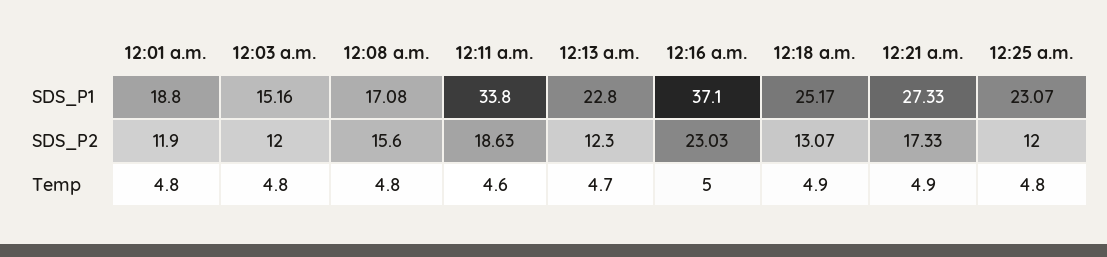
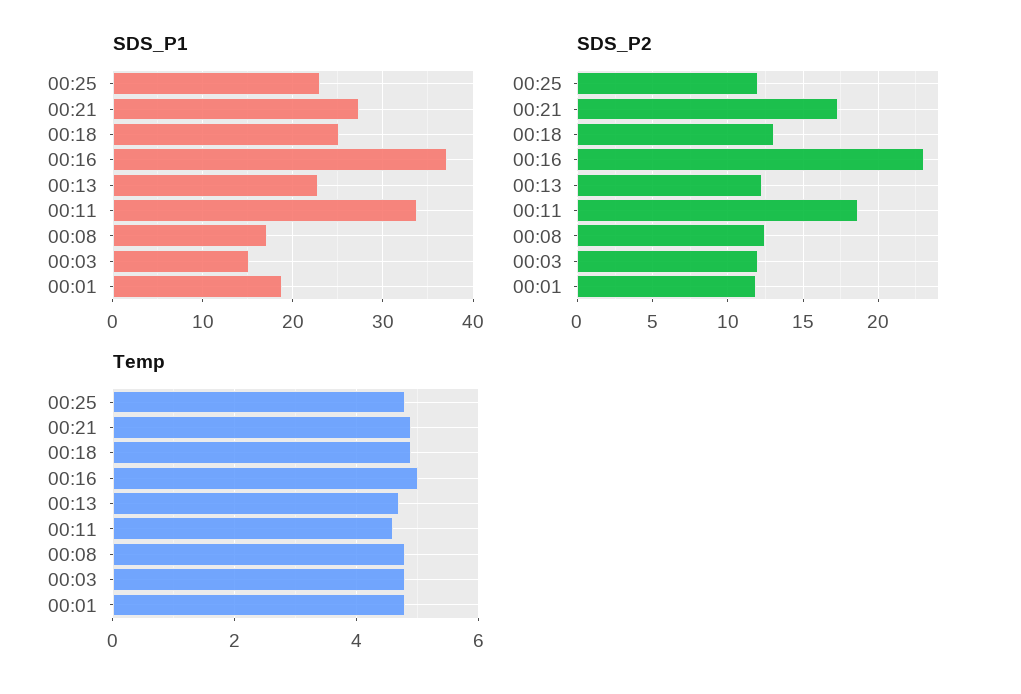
SDS_P2, 12:08 a.m.: 15.6 -> 12.5

